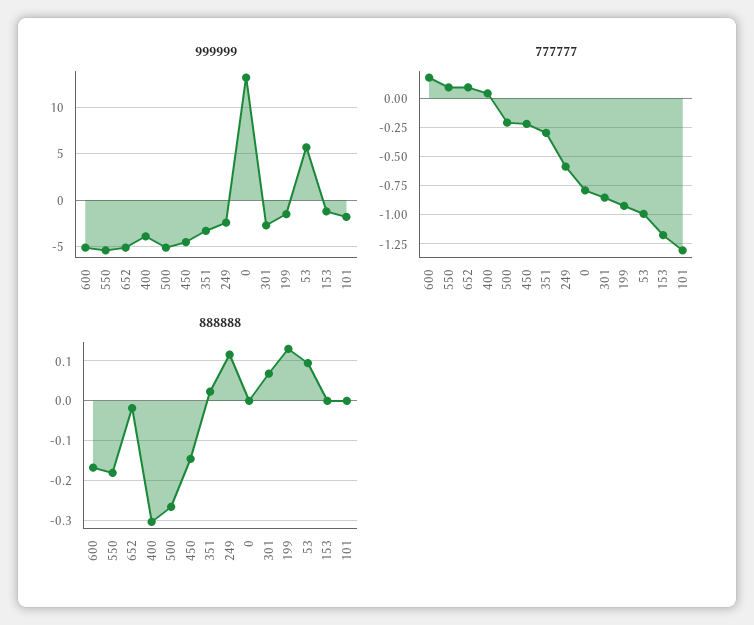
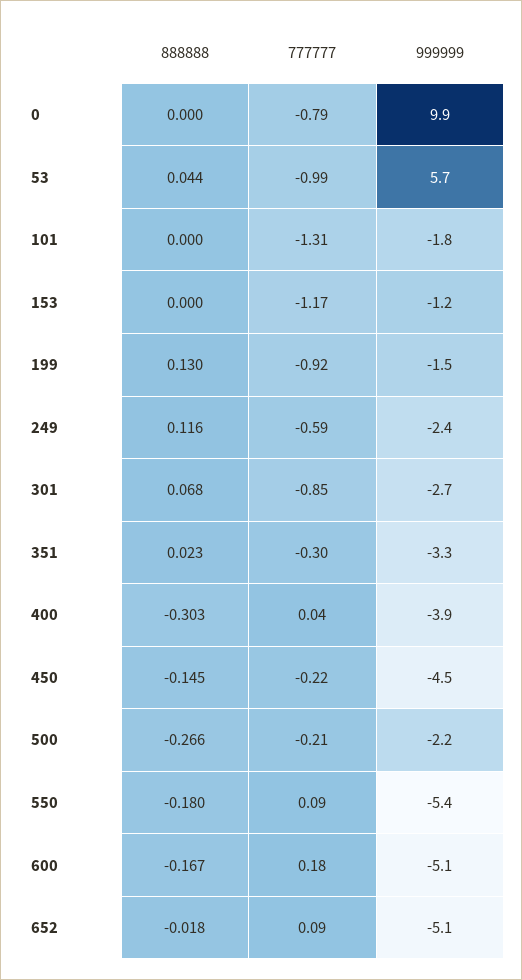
999999, 500: -5 -> -2.2
999999, 0: 13 -> 9.9
888888, 53: 0.1 -> 0.044

